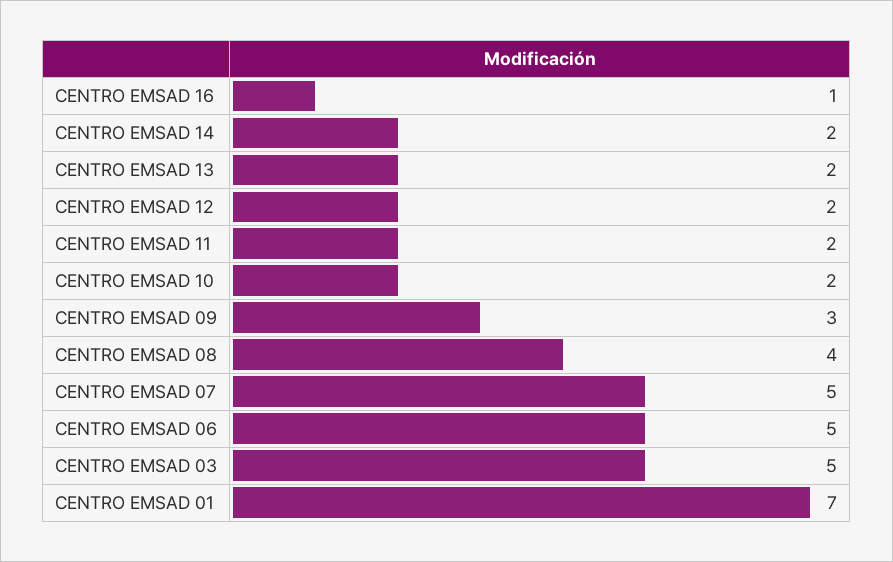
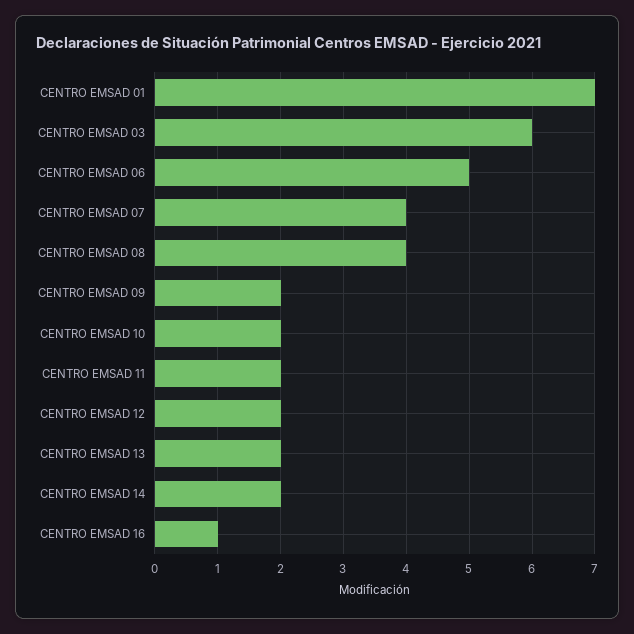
CENTRO EMSAD 09: 3 -> 2
CENTRO EMSAD 07: 5 -> 4
CENTRO EMSAD 03: 5 -> 6

